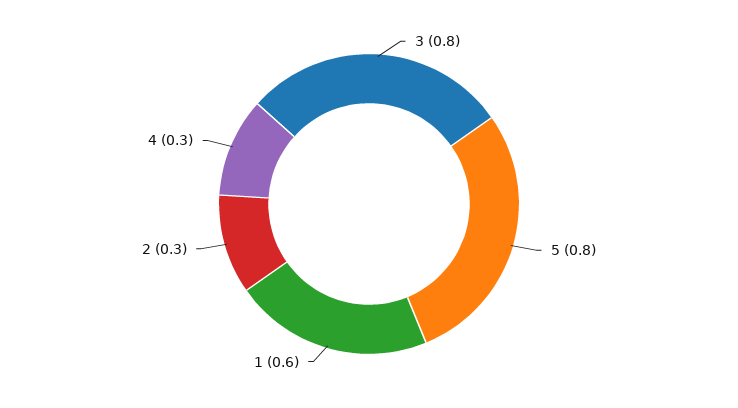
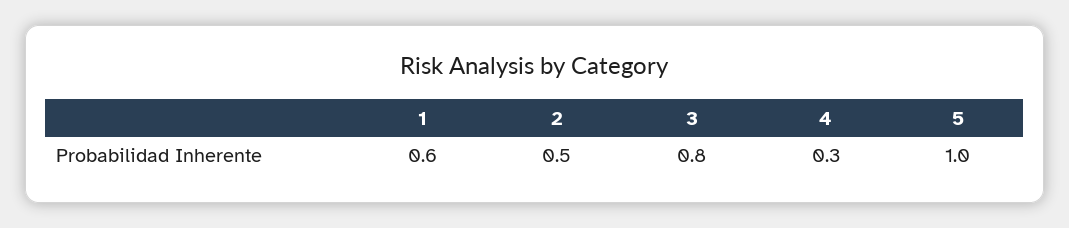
5: 0.8 -> 1
2: 0.3 -> 0.5

